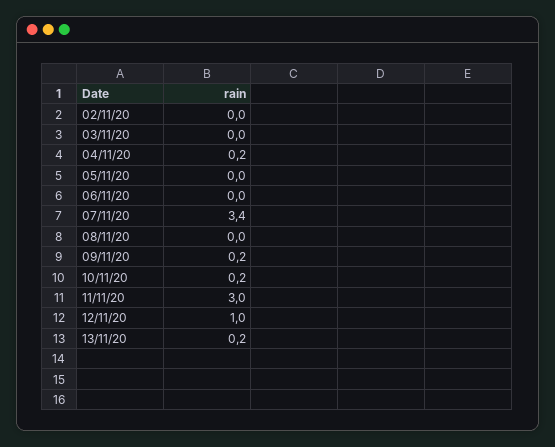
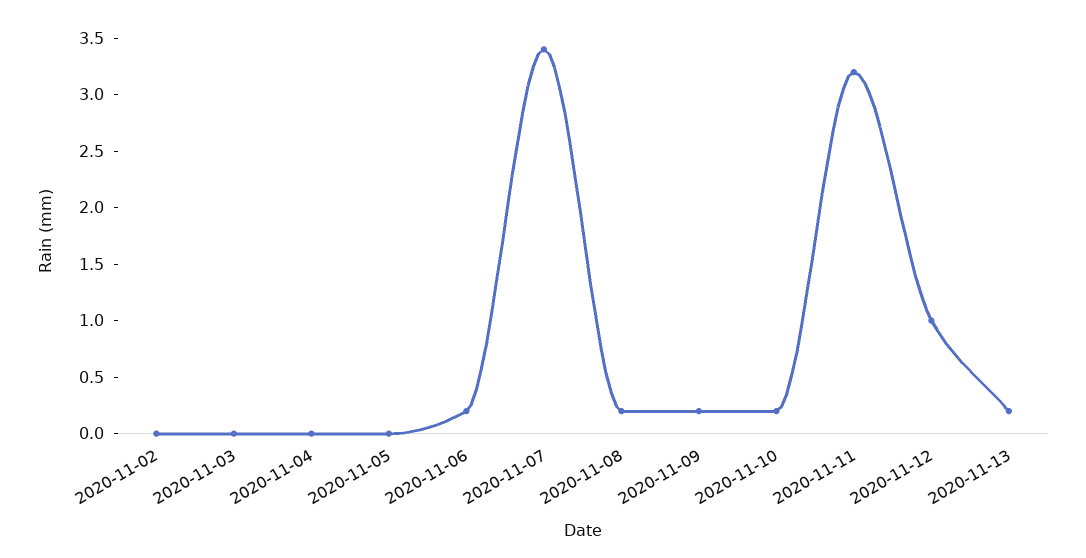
04/11/20: 0.2 -> 0
06/11/20: 0 -> 0.2
08/11/20: 0 -> 0.2
11/11/20: 3 -> 3.2

